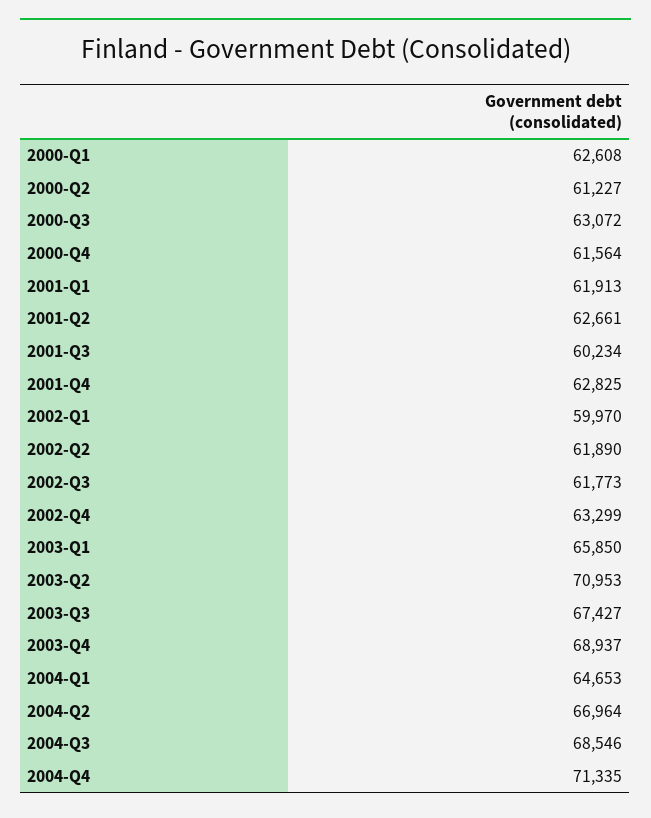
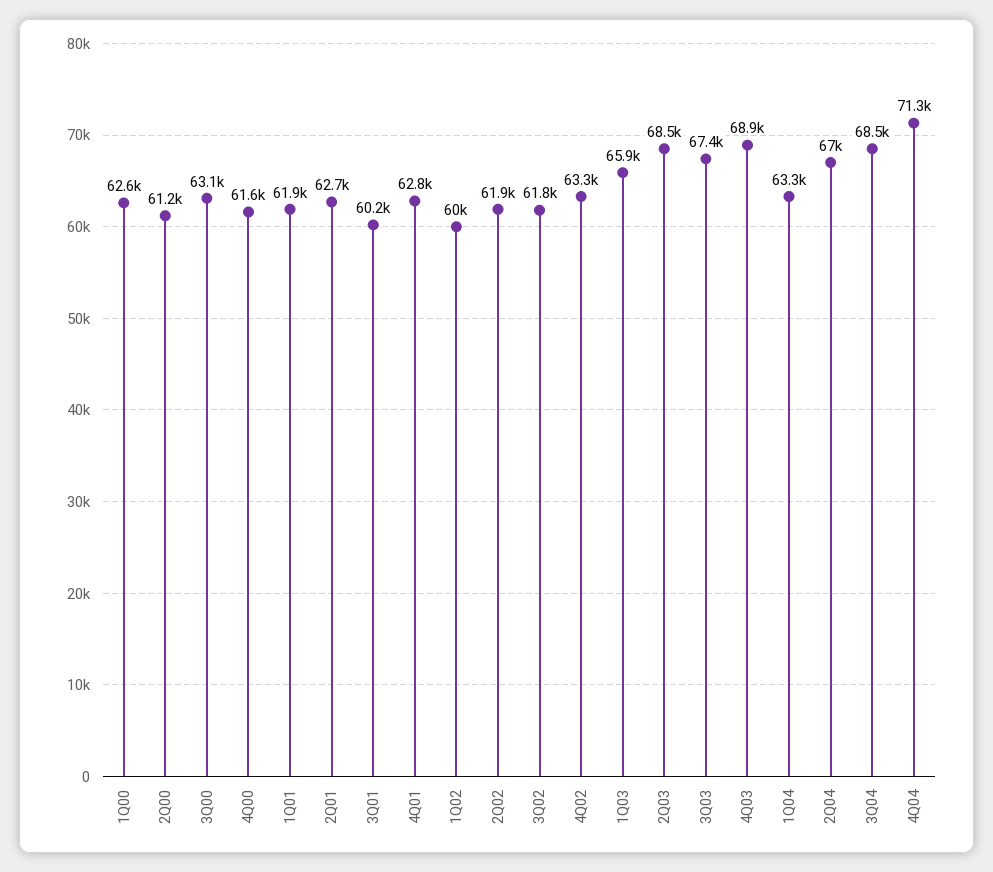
2003-Q2: 70953 -> 68500
2004-Q1: 64653 -> 63300

